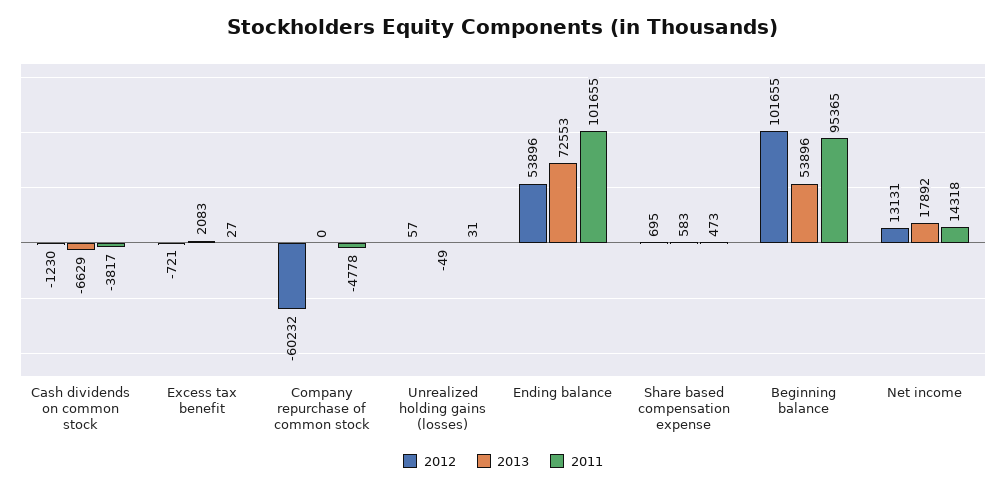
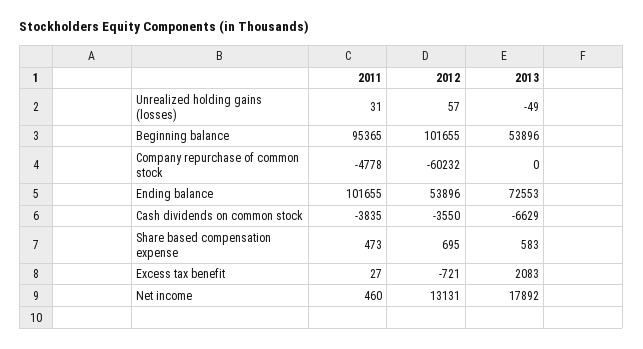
2012, Cash dividends on common stock: -1230 -> -3550
2011, Cash dividends on common stock: -3817 -> -3835
2011, Net income: 14318 -> 460

